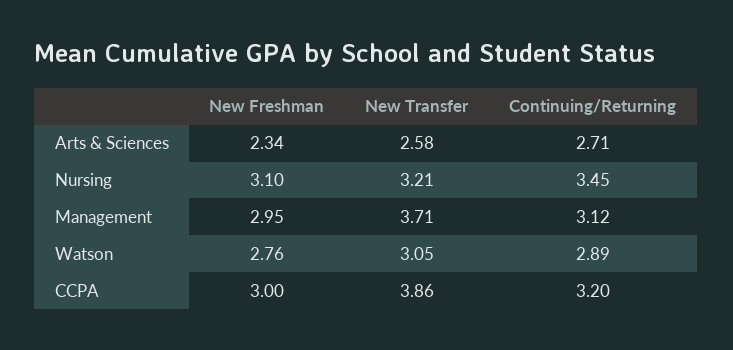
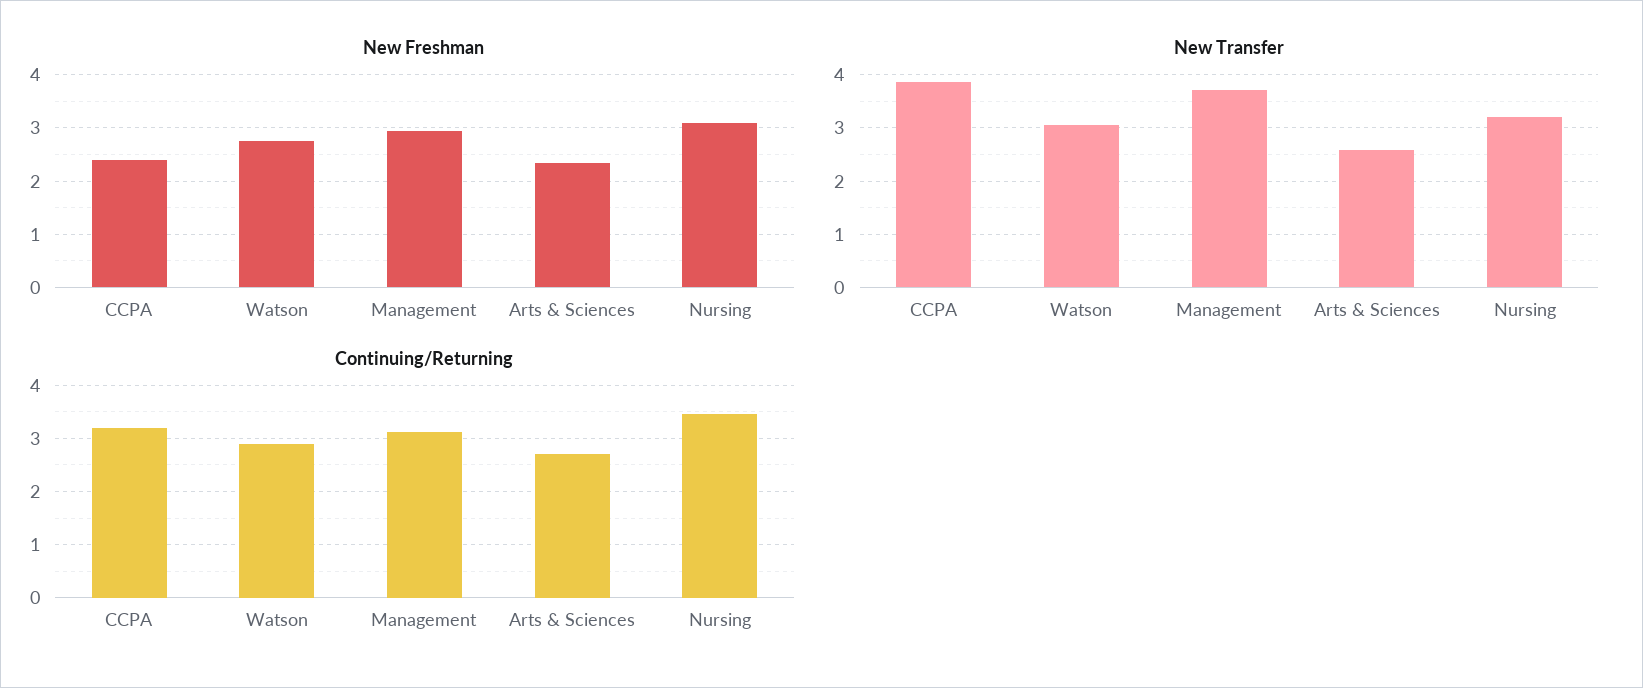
New Freshman, CCPA: 3 -> 2.4

